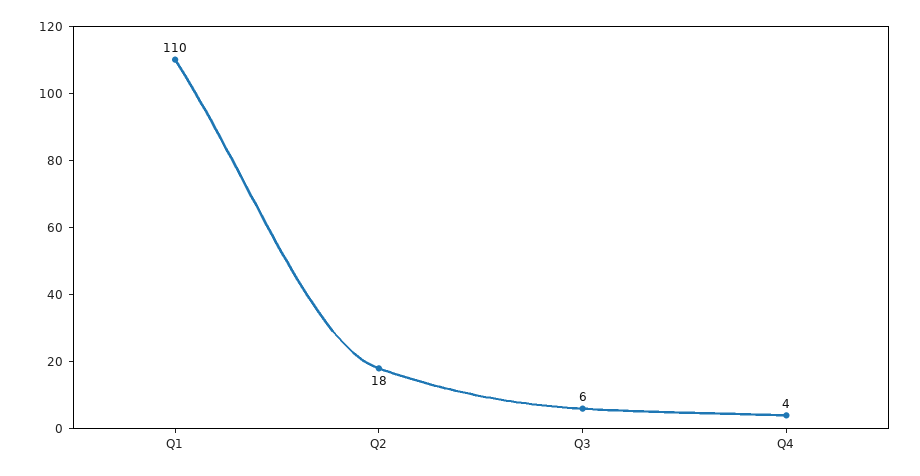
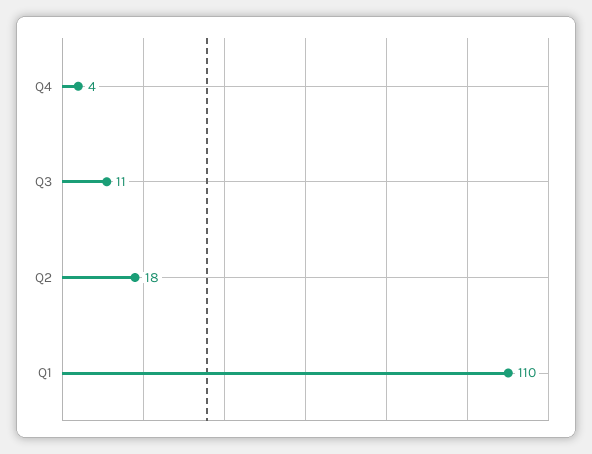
Q3: 6 -> 11

